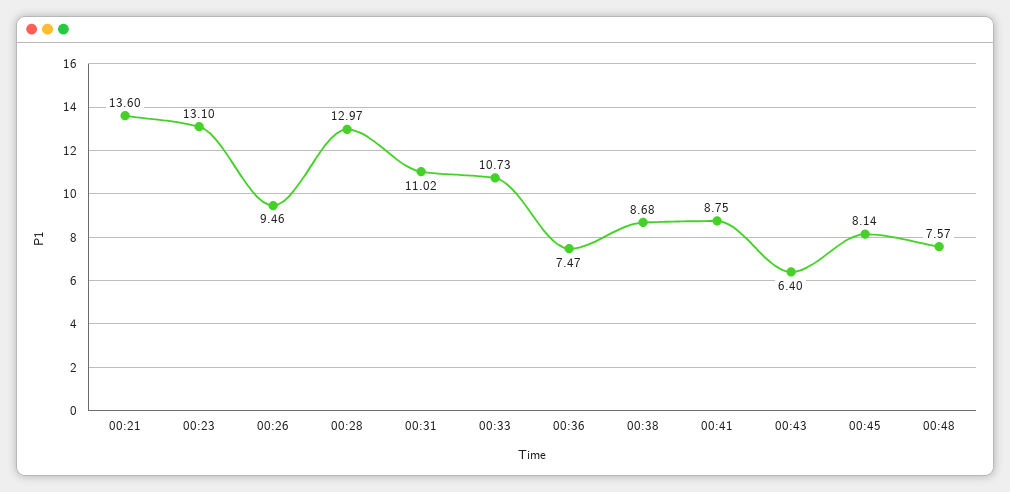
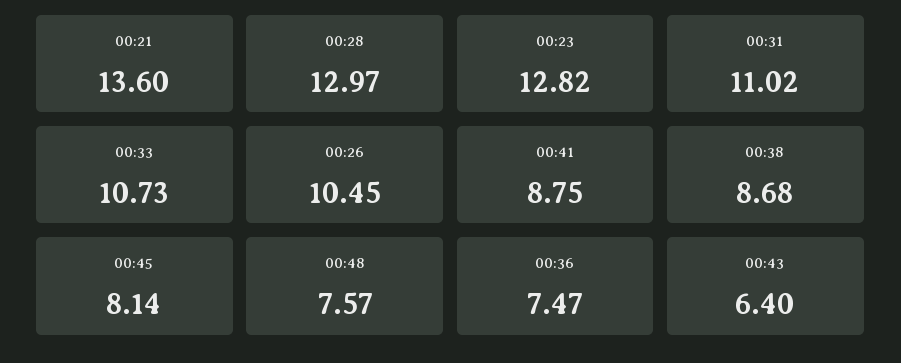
00:23: 13.1 -> 12.82
00:26: 9.46 -> 10.45

